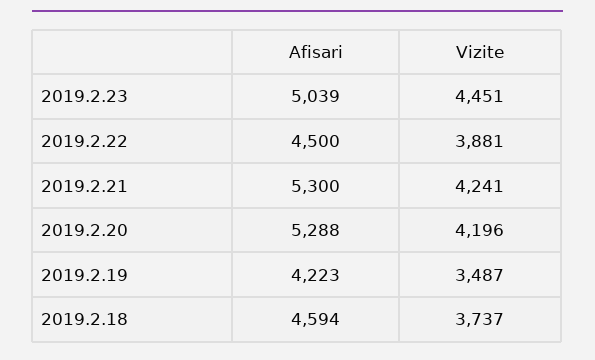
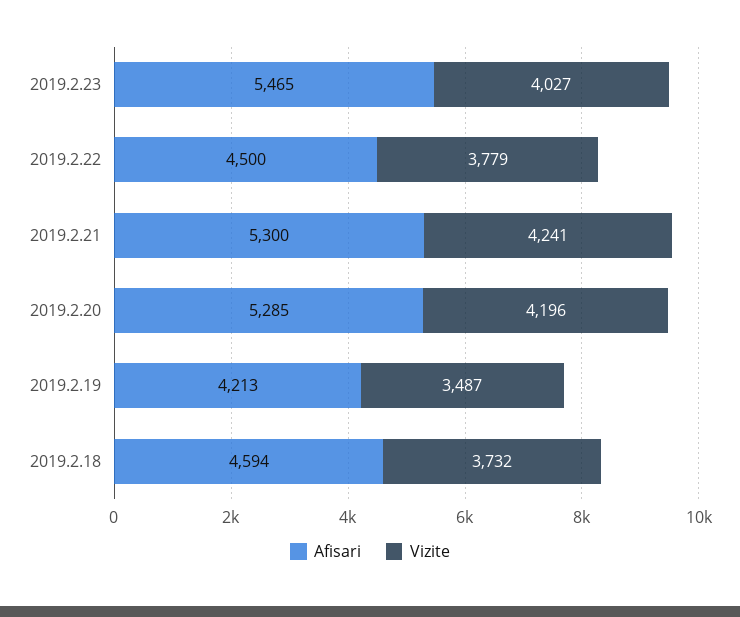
Afisari, 2019.2.23: 5039 -> 5465
Vizite, 2019.2.23: 4451 -> 4027
Vizite, 2019.2.22: 3881 -> 3779
Afisari, 2019.2.20: 5288 -> 5285
Afisari, 2019.2.19: 4223 -> 4213
Vizite, 2019.2.18: 3737 -> 3732

